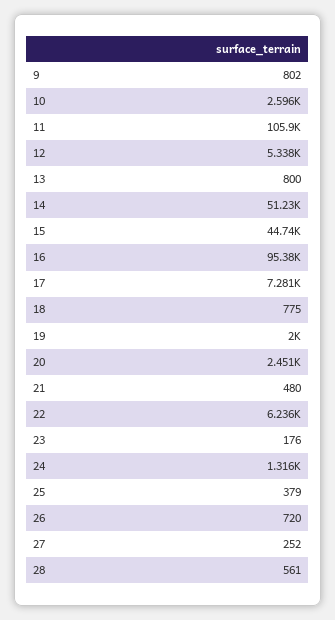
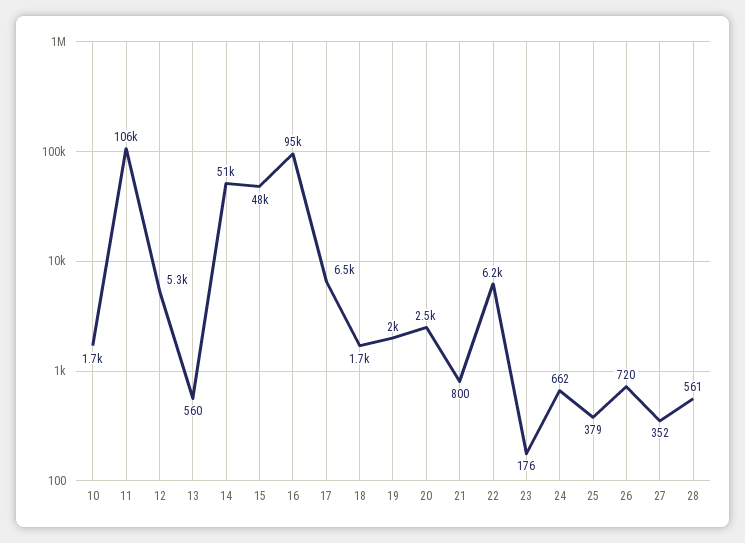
9: 802 -> none
10: 2596 -> 1700
13: 800 -> 560
15: 44740 -> 48000
17: 7281 -> 6500
18: 775 -> 1700
21: 480 -> 800
24: 1316 -> 662
27: 252 -> 352

